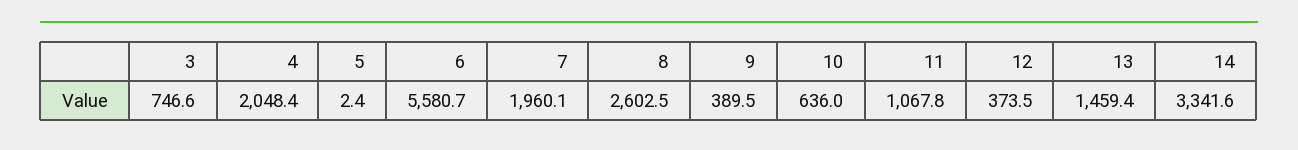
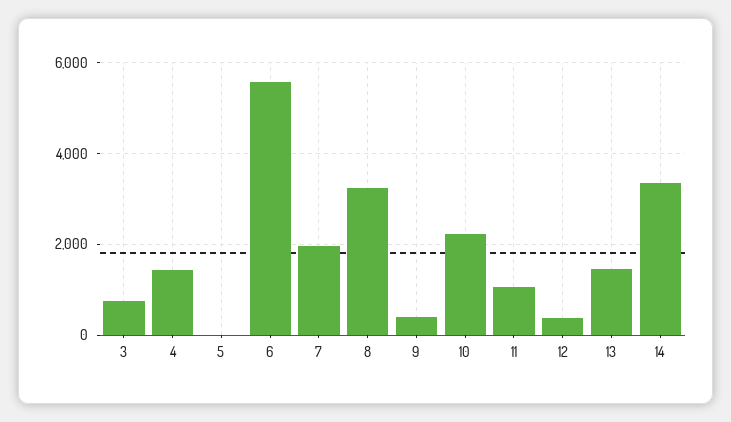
4: 2048.4 -> 1400
8: 2602.5 -> 3200
10: 636 -> 2200

